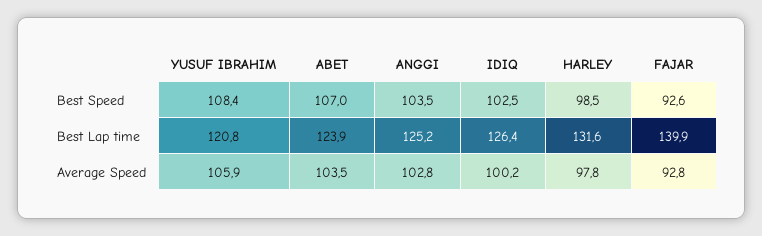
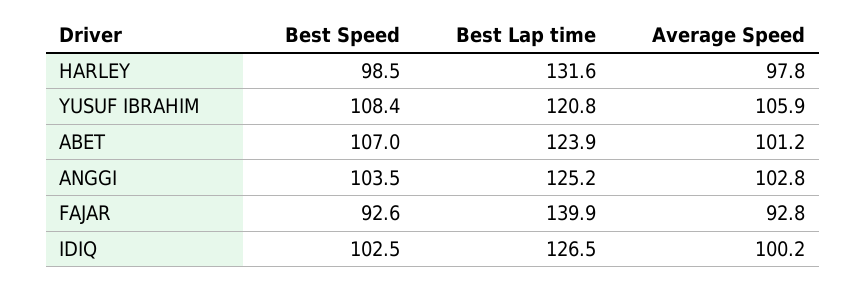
IDIQ, Best Lap time: 126.4 -> 126.5
ABET, Average Speed: 103.5 -> 101.2

